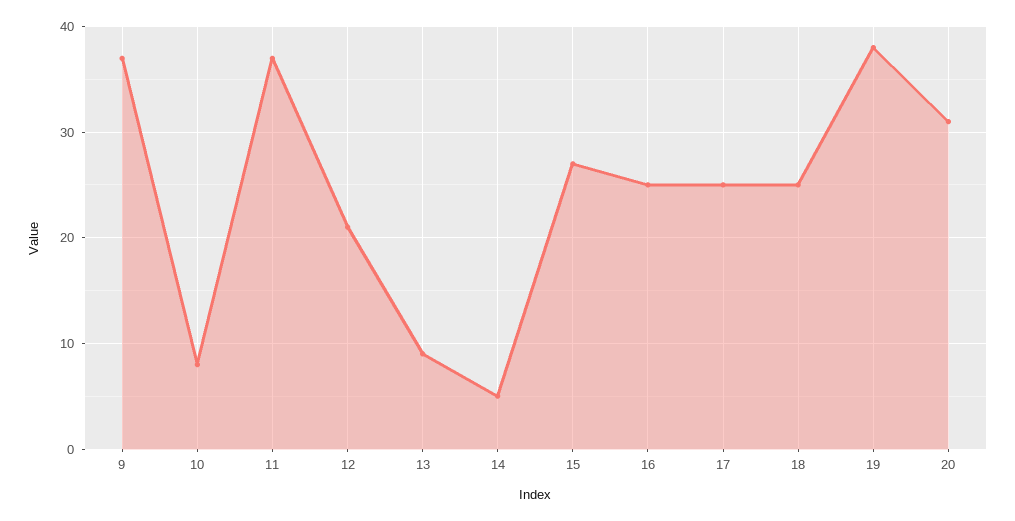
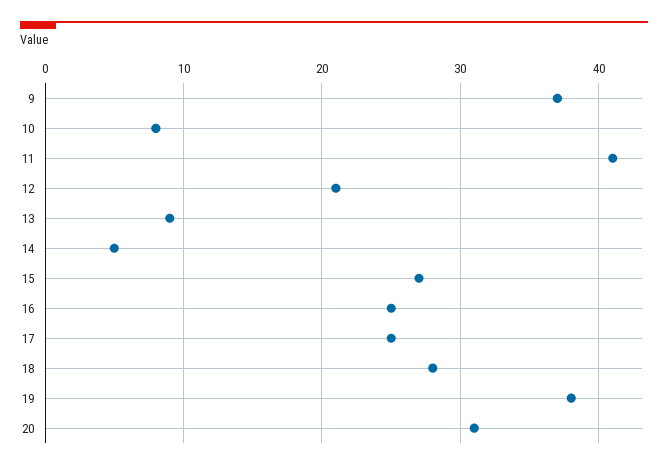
11: 37 -> 41
18: 25 -> 28

